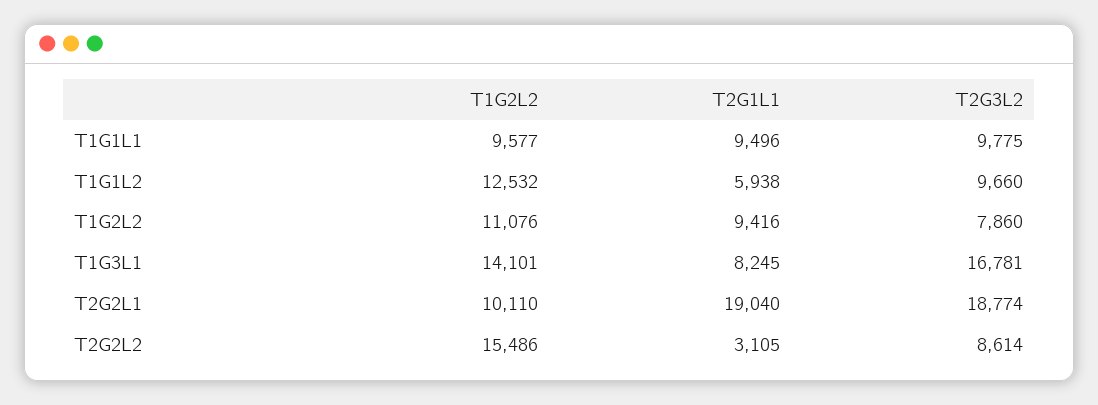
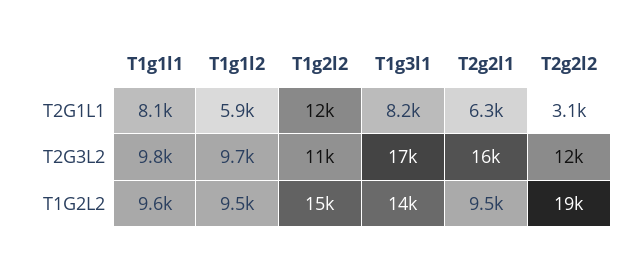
T2G1L1, T1G1L1: 9496 -> 8100
T1G2L2, T1G1L2: 12532 -> 9500
T1G2L2, T1G2L2: 11076 -> 15000
T2G1L1, T1G2L2: 9416 -> 12000
T2G3L2, T1G2L2: 7860 -> 11000
T1G2L2, T2G2L1: 10110 -> 9500
T2G1L1, T2G2L1: 19040 -> 6300
T2G3L2, T2G2L1: 18774 -> 16000
T1G2L2, T2G2L2: 15486 -> 19000
T2G3L2, T2G2L2: 8614 -> 12000

